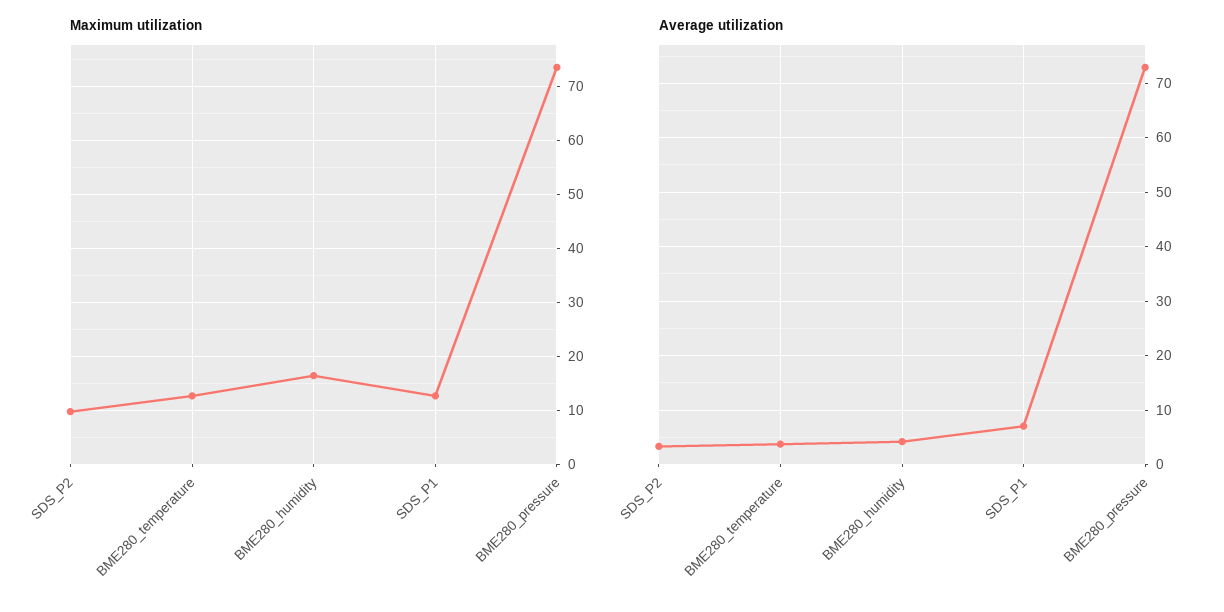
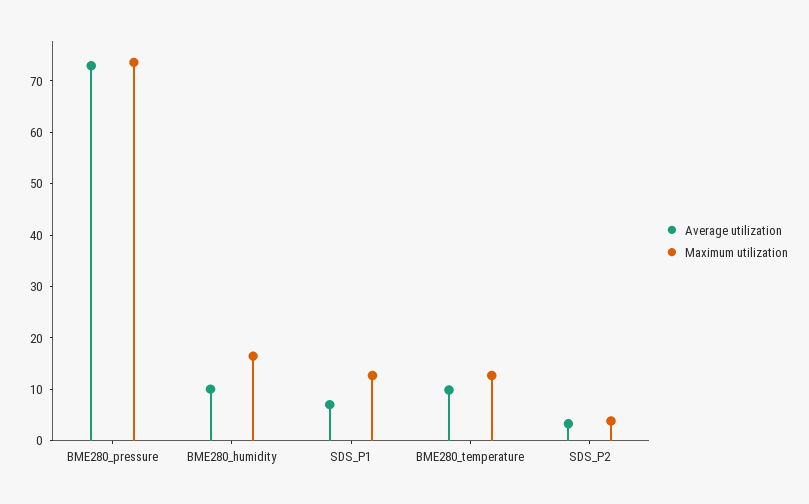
Maximum utilization, SDS_P2: 10 -> 4
Average utilization, BME280_temperature: 4 -> 10
Average utilization, BME280_humidity: 4 -> 10

